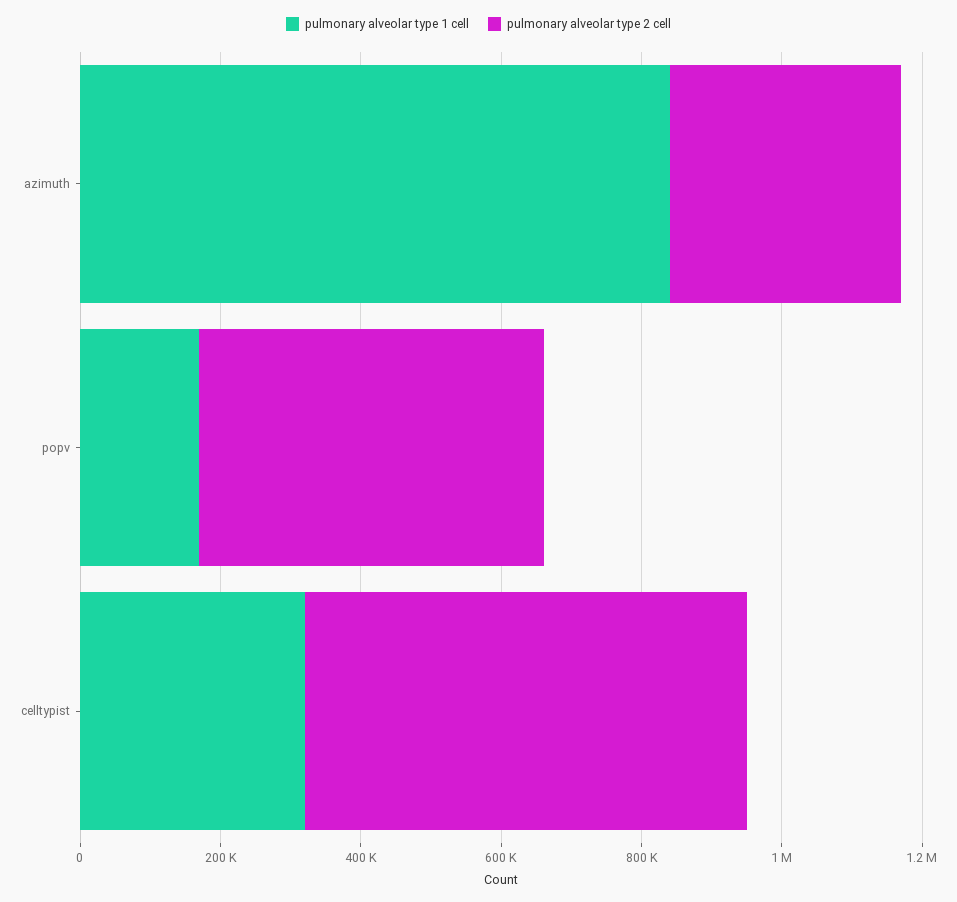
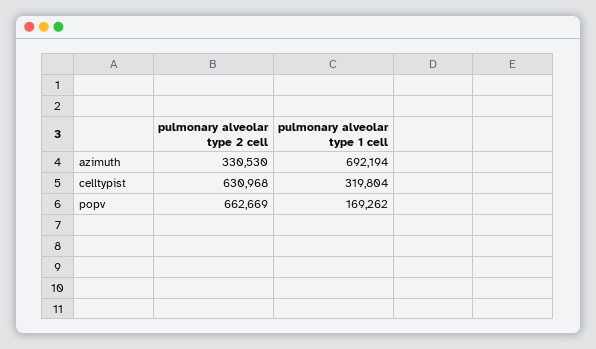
pulmonary alveolar type 1 cell, azimuth: 850000 -> 692194
pulmonary alveolar type 2 cell, popv: 500000 -> 662669

